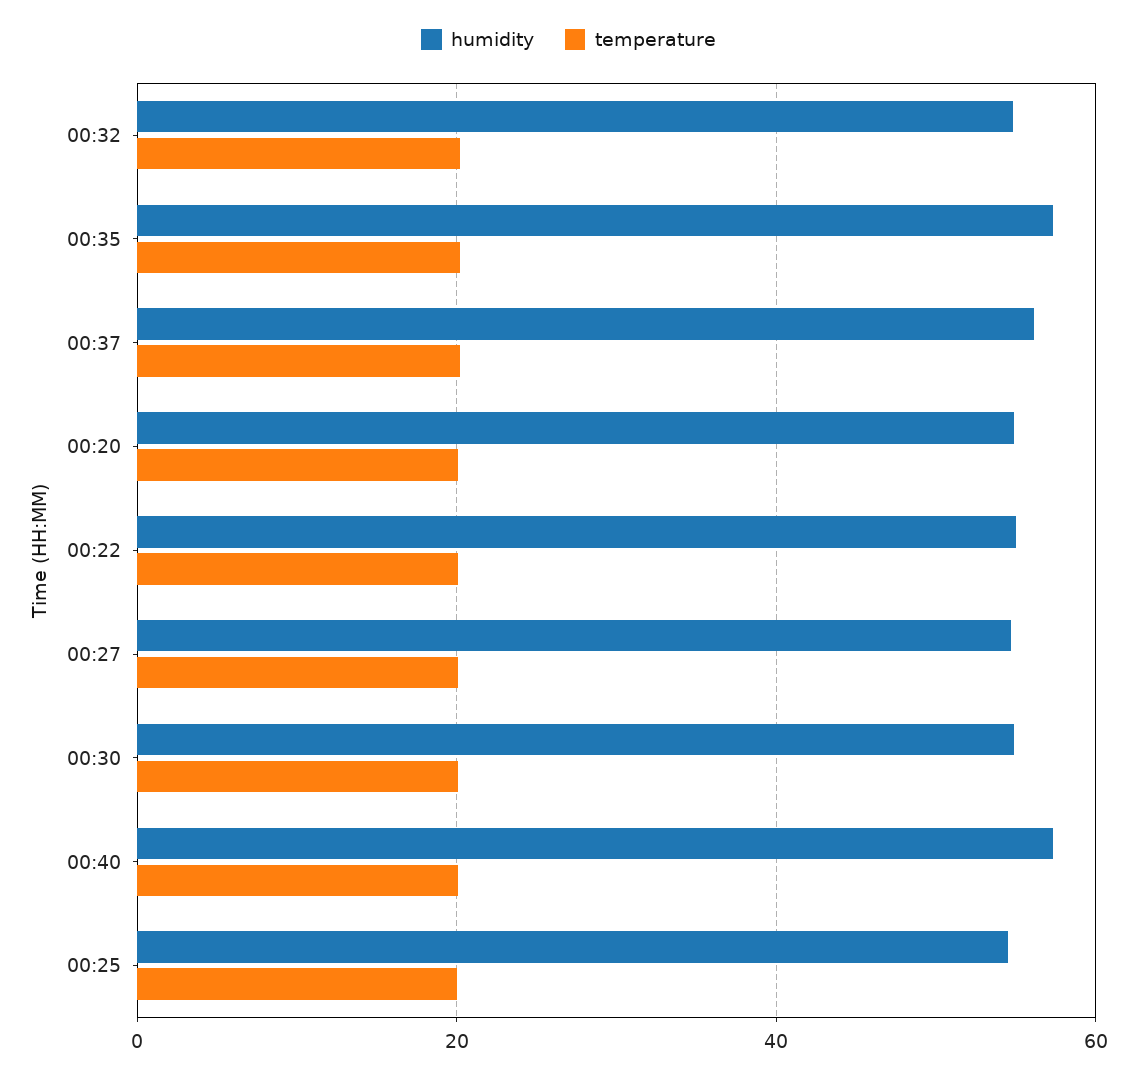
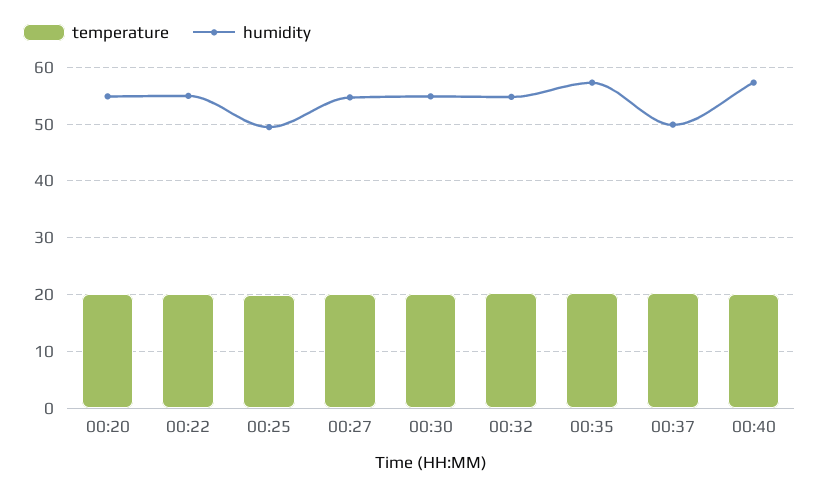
humidity, 00:37: 56 -> 50
humidity, 00:25: 54 -> 50

